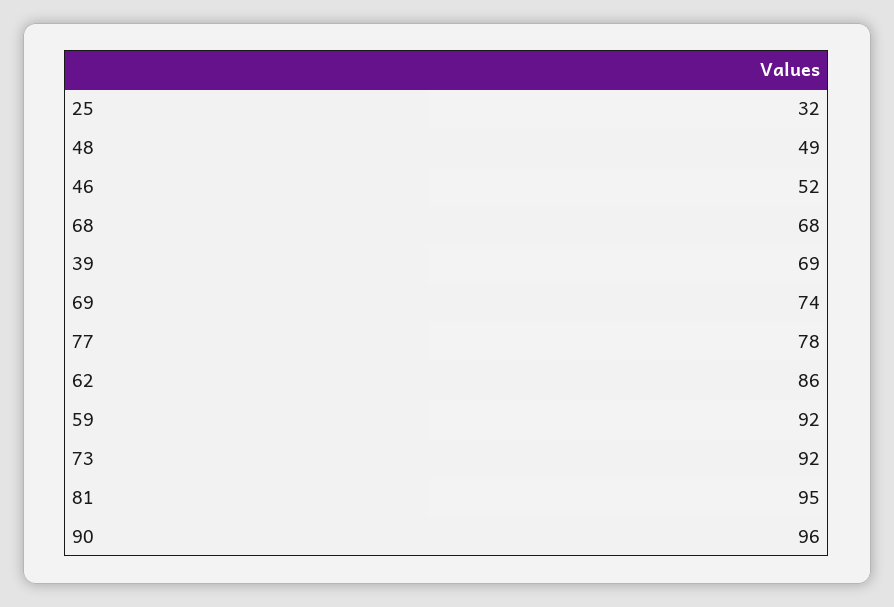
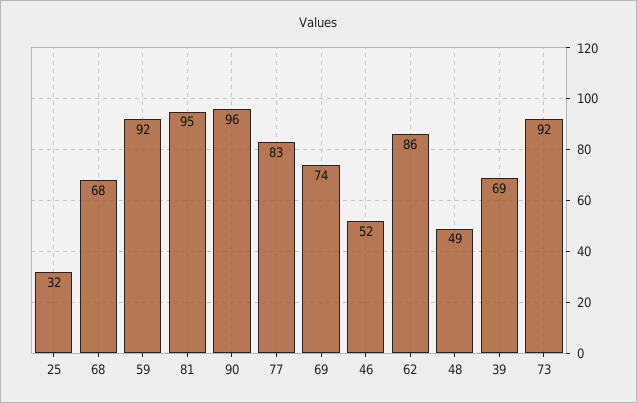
77: 78 -> 83

